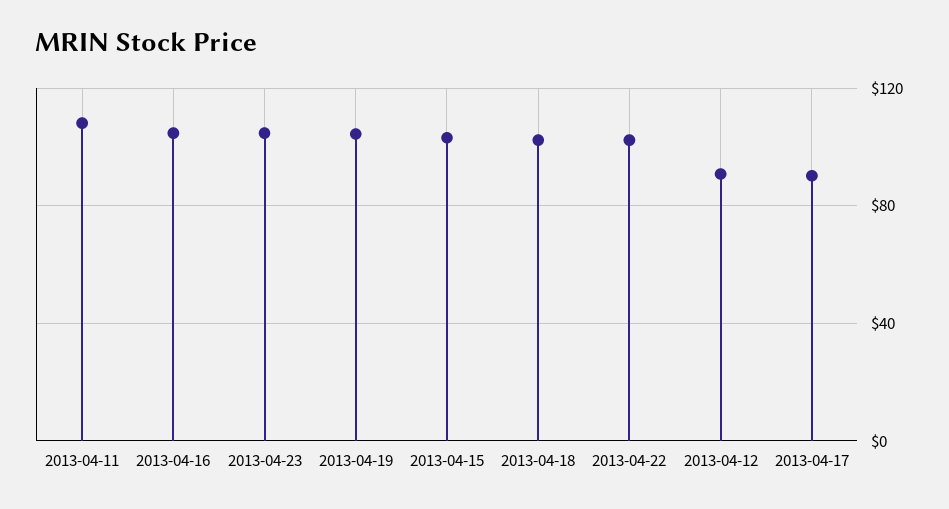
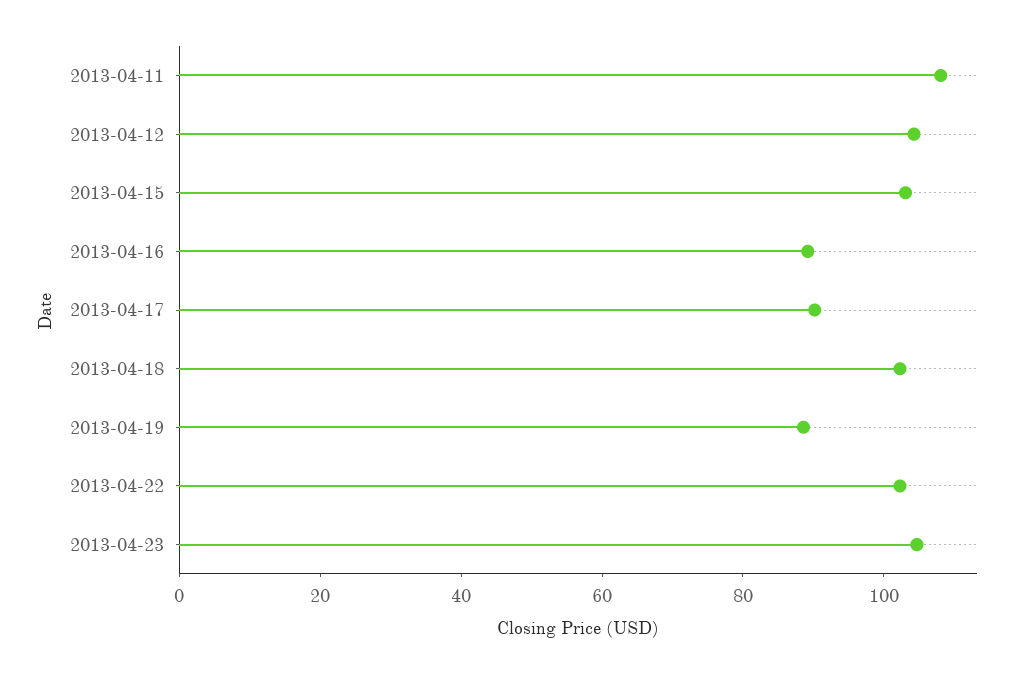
2013-04-16: 105 -> 90
2013-04-19: 105 -> 90
2013-04-12: 90 -> 105

